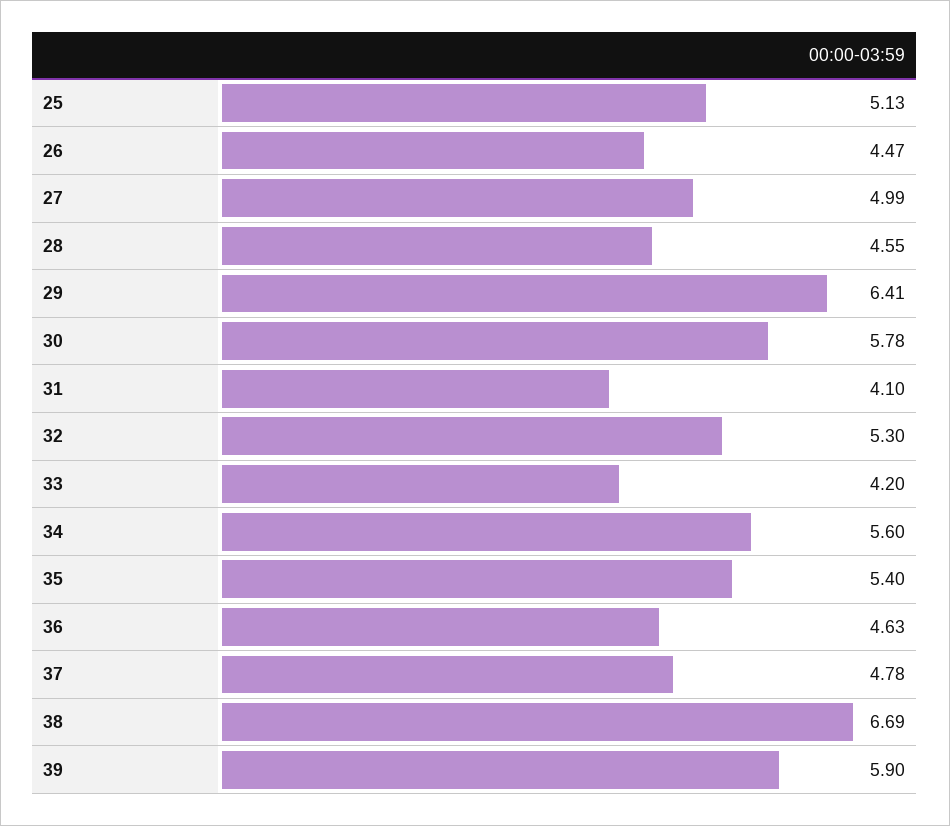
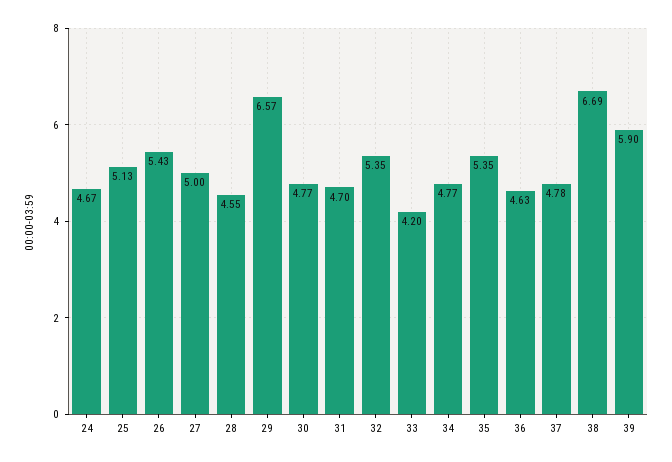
26: 4.47 -> 5.43
27: 4.99 -> 5
29: 6.41 -> 6.57
30: 5.78 -> 4.77
31: 4.1 -> 4.7
32: 5.3 -> 5.35
34: 5.6 -> 4.77
35: 5.4 -> 5.35
24: none -> 4.67

